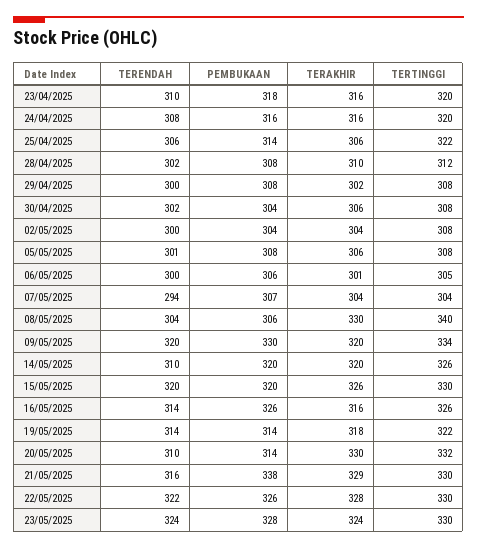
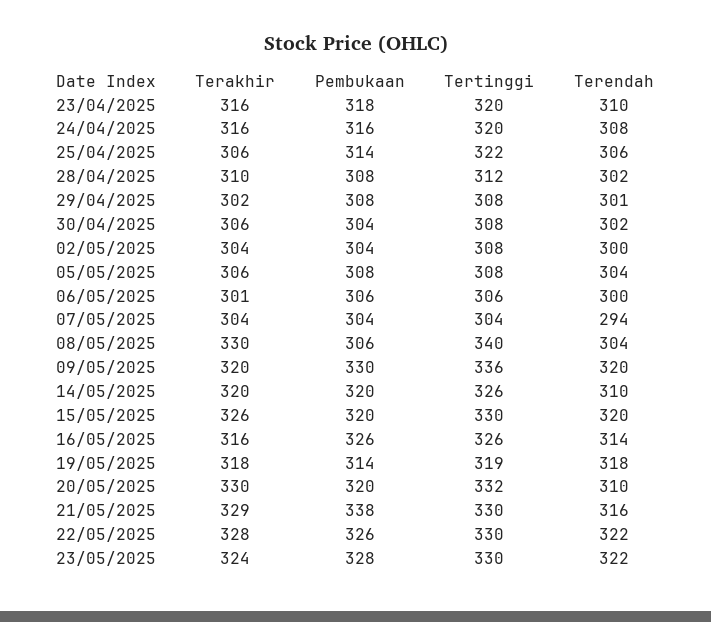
TERENDAH, 29/04/2025: 300 -> 301
TERENDAH, 05/05/2025: 301 -> 304
TERTINGGI, 06/05/2025: 305 -> 306
PEMBUKAAN, 07/05/2025: 307 -> 304
TERTINGGI, 09/05/2025: 334 -> 336
TERENDAH, 19/05/2025: 314 -> 318
TERTINGGI, 19/05/2025: 322 -> 319
PEMBUKAAN, 20/05/2025: 314 -> 320
TERENDAH, 23/05/2025: 324 -> 322

